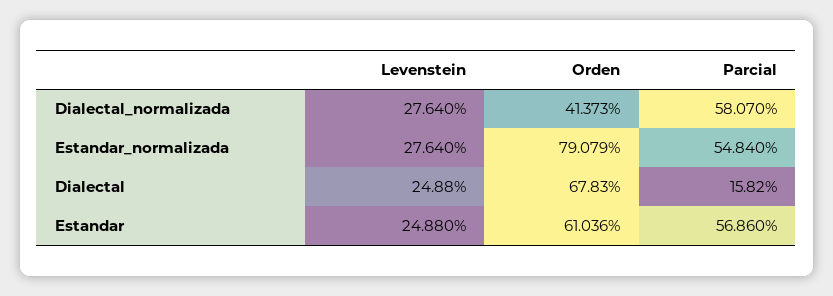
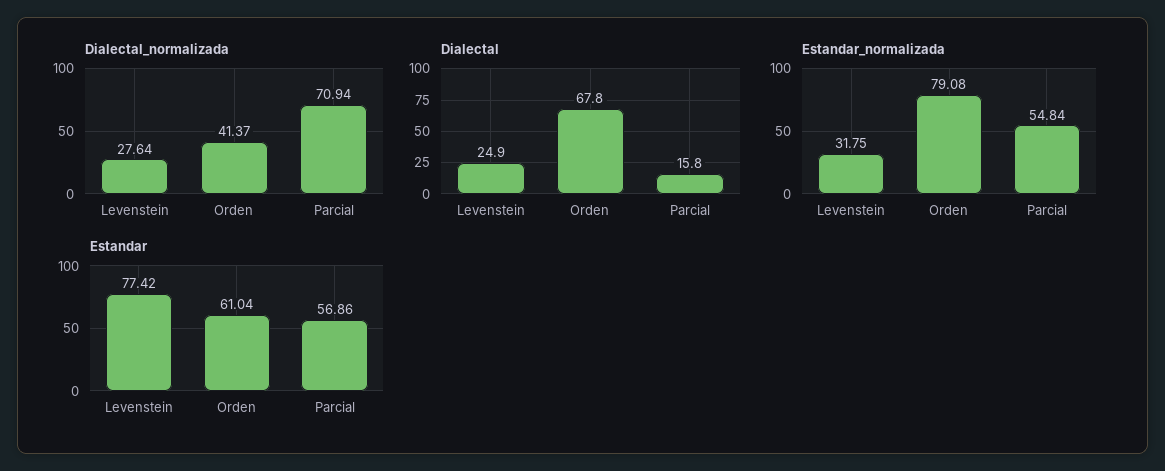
Dialectal_normalizada, Parcial: 58.07 -> 70.94
Estandar_normalizada, Levenstein: 27.64 -> 31.75
Estandar, Levenstein: 24.88 -> 77.42

